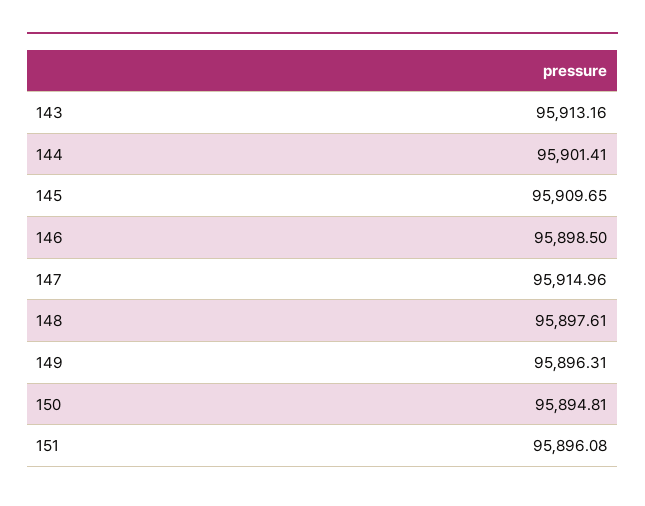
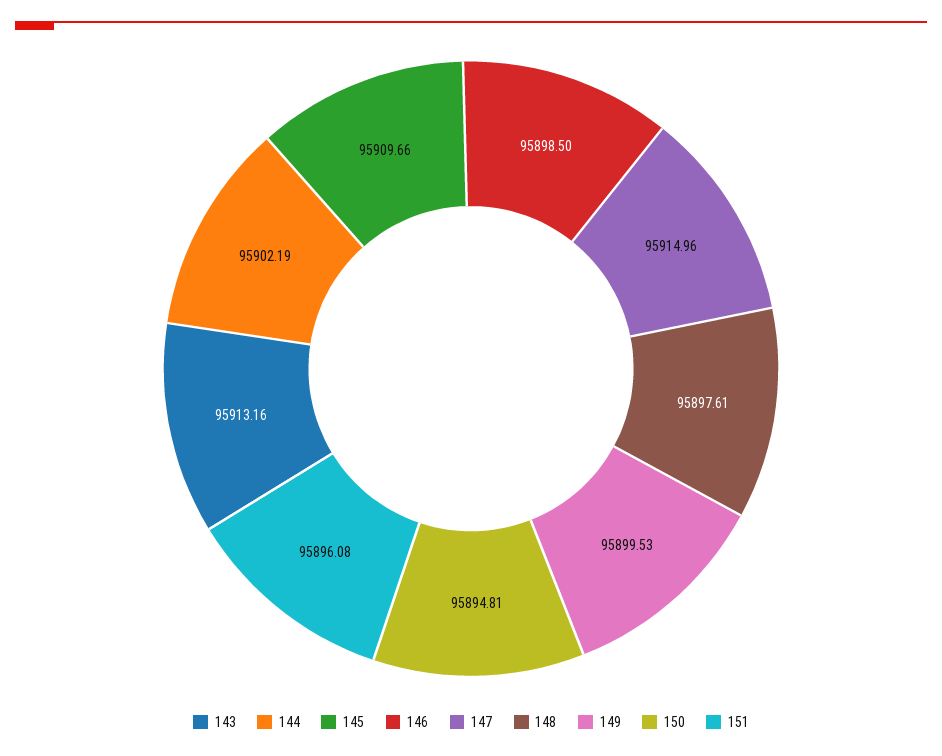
144: 95901.41 -> 95902.19
145: 95909.65 -> 95909.66
149: 95896.31 -> 95899.53

